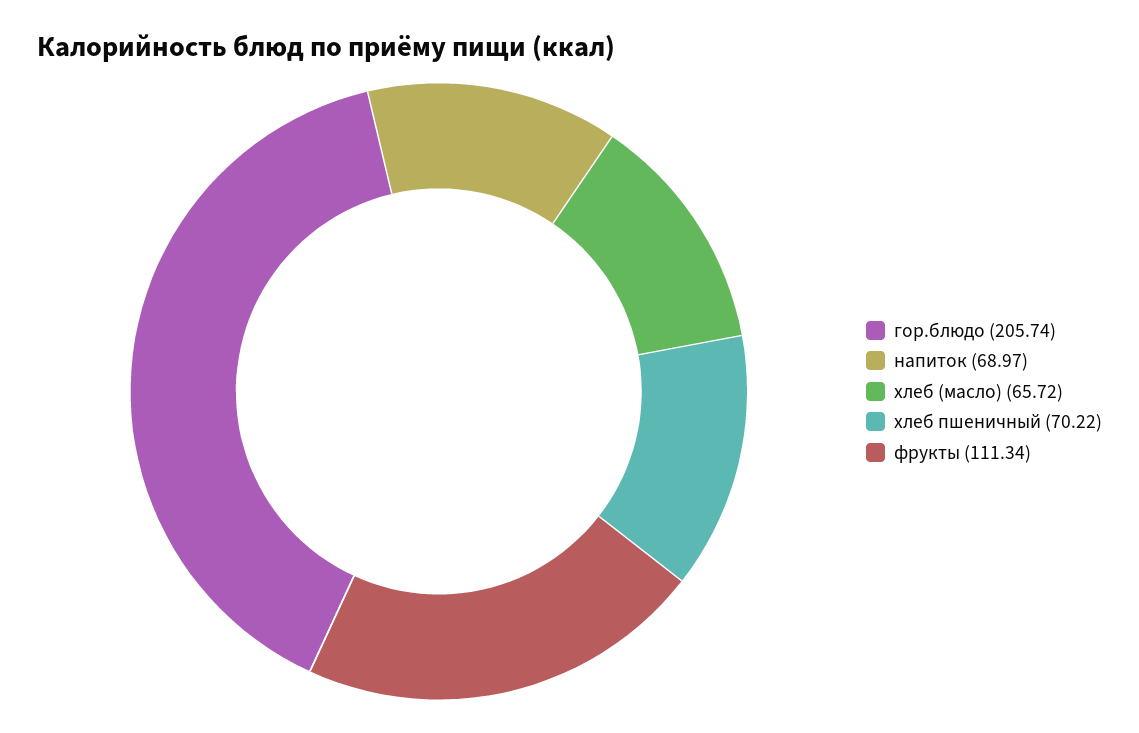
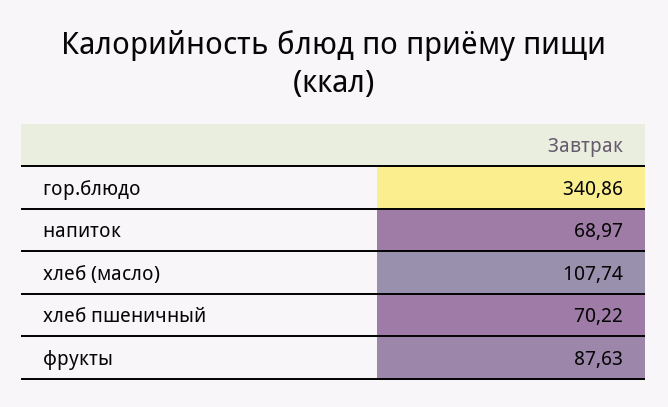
гор.блюдо: 205.74 -> 340.86
хлеб (масло): 65.72 -> 107.74
фрукты: 111.34 -> 87.63

